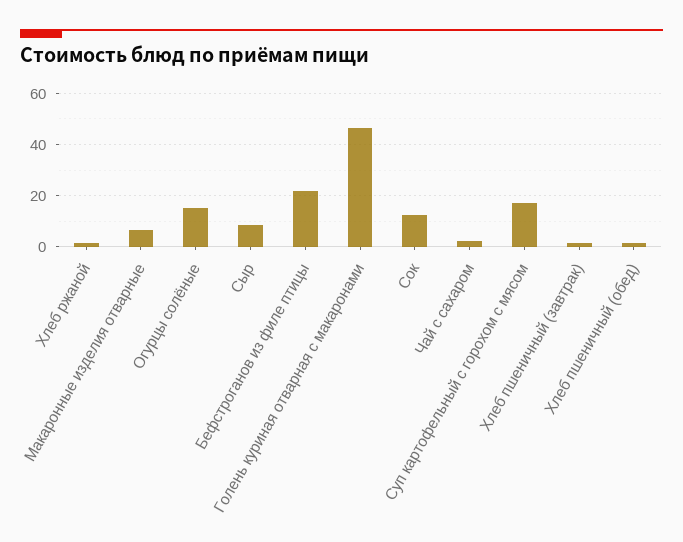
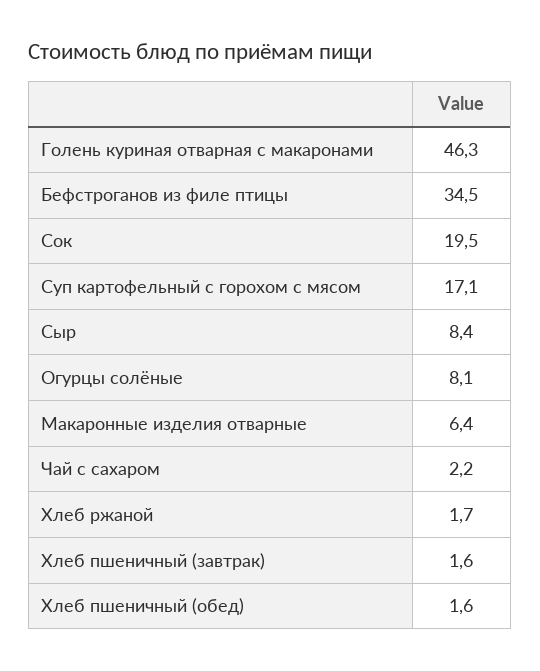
Огурцы солёные: 15 -> 8.1
Бефстроганов из филе птицы: 22.5 -> 34.5
Сок: 12.5 -> 19.5

